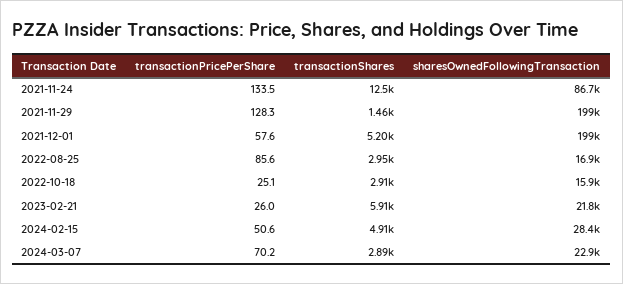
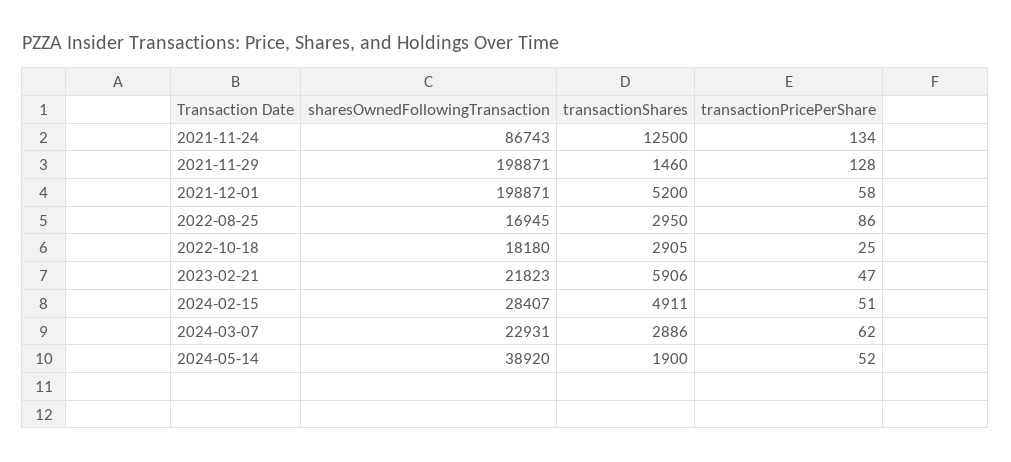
sharesOwnedFollowingTransaction, 2022-10-18: 15900 -> 18180
transactionPricePerShare, 2023-02-21: 26 -> 47
transactionPricePerShare, 2024-03-07: 70.2 -> 62
sharesOwnedFollowingTransaction, 2024-05-14: none -> 38920
transactionShares, 2024-05-14: none -> 1900
transactionPricePerShare, 2024-05-14: none -> 52

